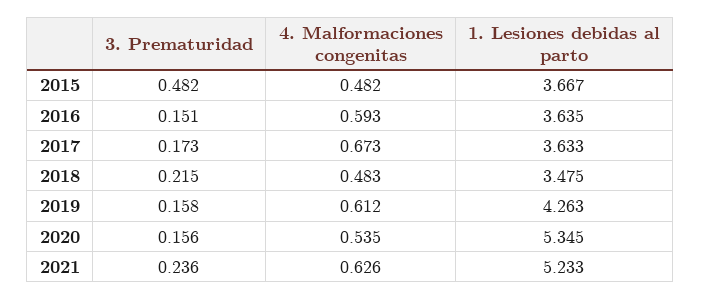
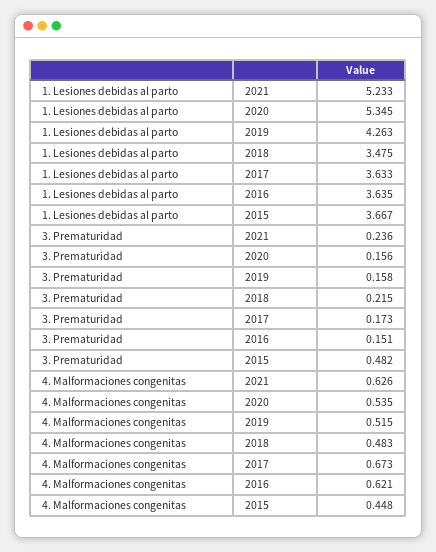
4. Malformaciones congenitas, 2015: 0.482 -> 0.448
4. Malformaciones congenitas, 2016: 0.593 -> 0.621
4. Malformaciones congenitas, 2019: 0.612 -> 0.515

